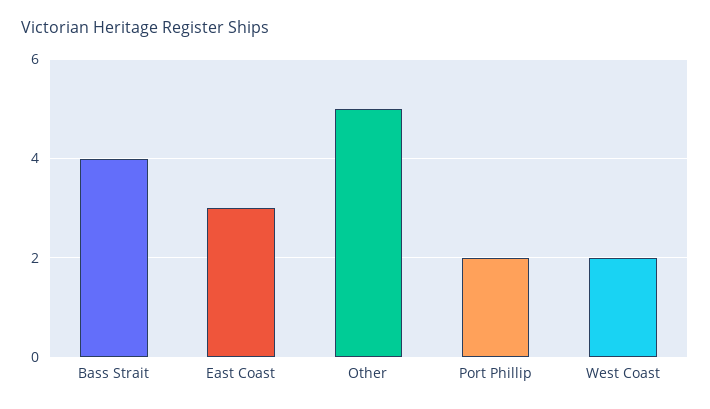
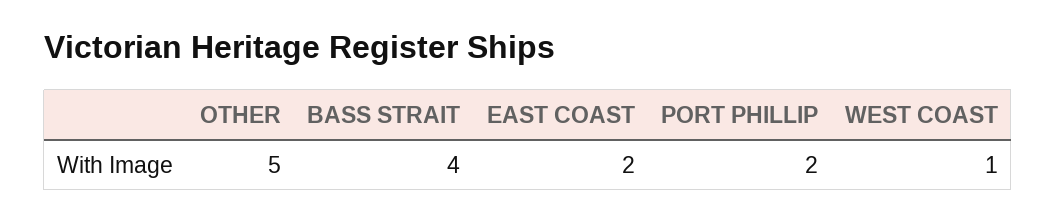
East Coast: 3 -> 2
West Coast: 2 -> 1

